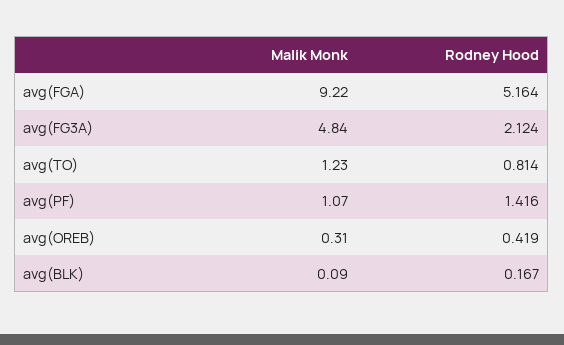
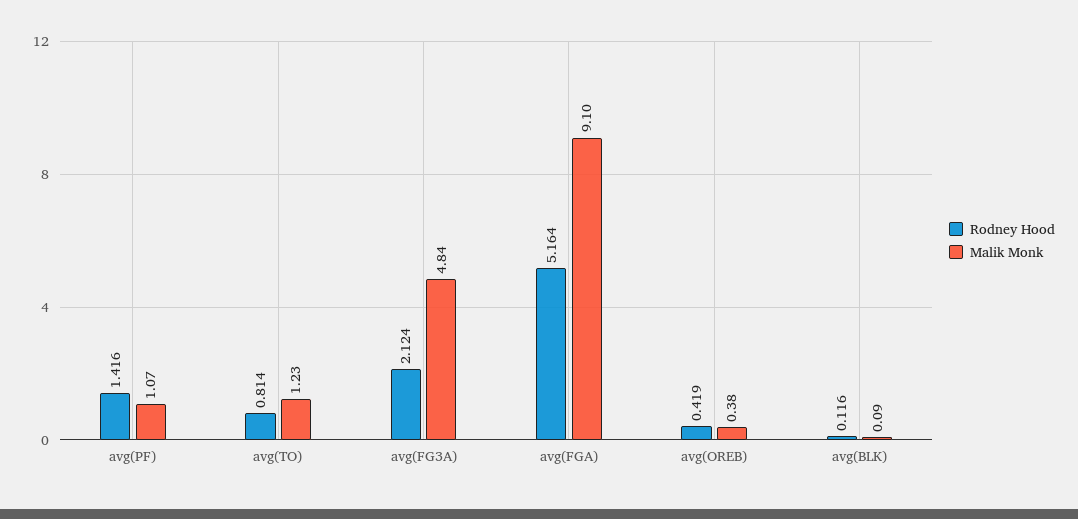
Malik Monk, avg(FGA): 9.22 -> 9.1
Malik Monk, avg(OREB): 0.31 -> 0.38
Rodney Hood, avg(BLK): 0.167 -> 0.116

